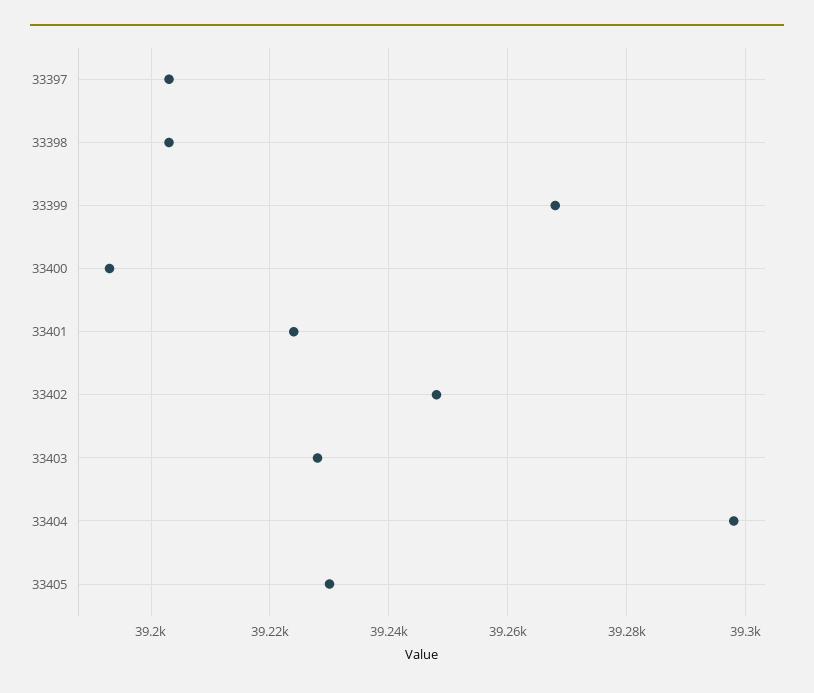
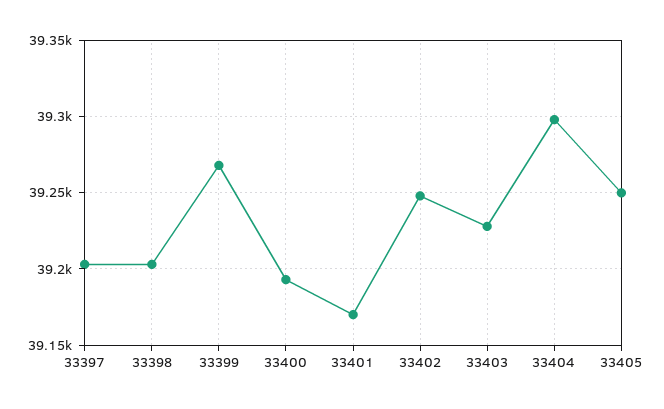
33401: 39225 -> 39170
33405: 39230 -> 39250

